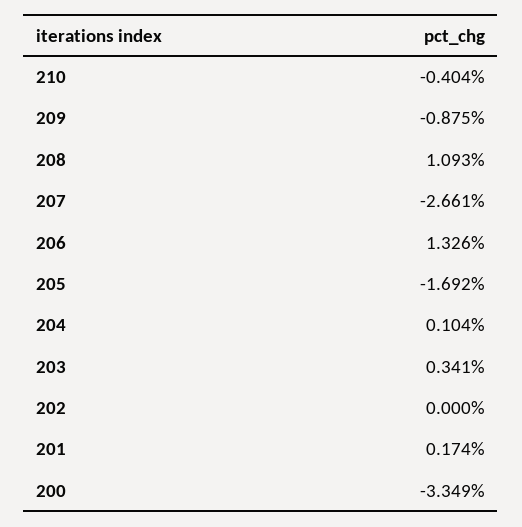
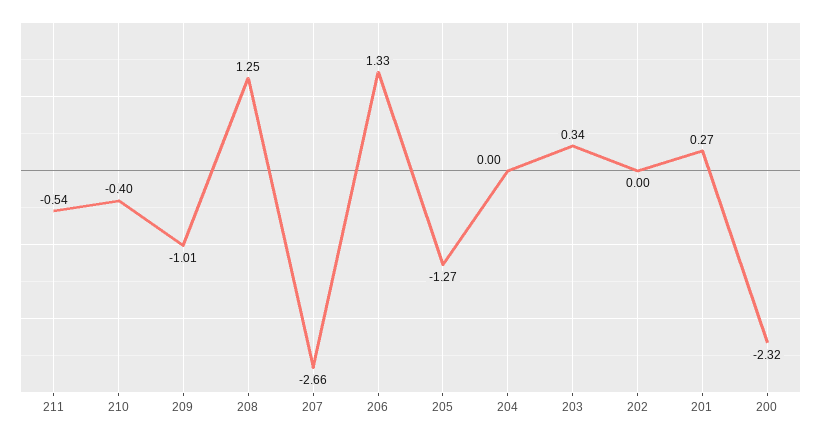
209: -0.875 -> -1.01
208: 1.093 -> 1.25
205: -1.692 -> -1.27
204: 0.104 -> 0
201: 0.174 -> 0.27
200: -3.349 -> -2.32
211: none -> -0.54

